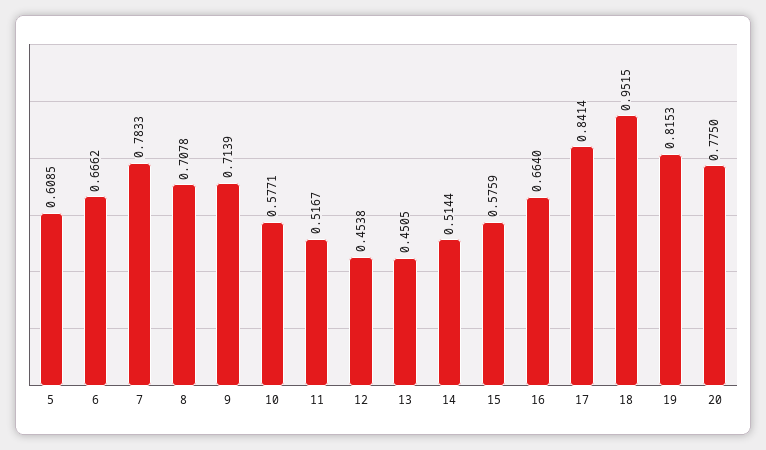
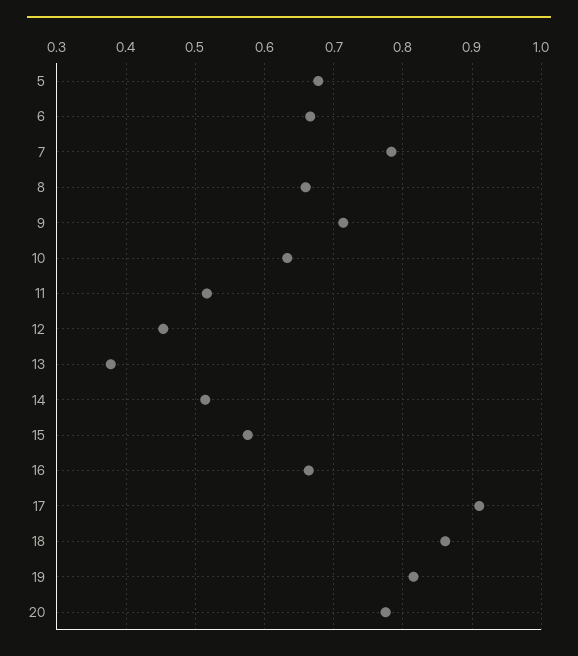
5: 0.6085 -> 0.68
8: 0.7078 -> 0.66
10: 0.5771 -> 0.63
13: 0.4505 -> 0.38
17: 0.8414 -> 0.91
18: 0.9515 -> 0.86

